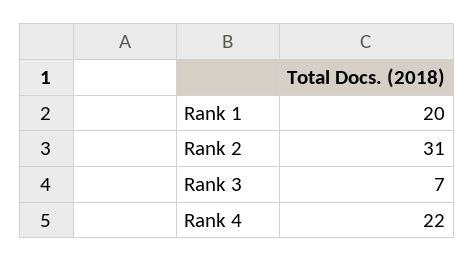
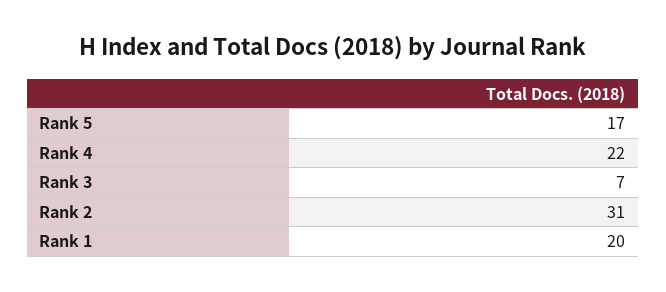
Rank 5: none -> 17

